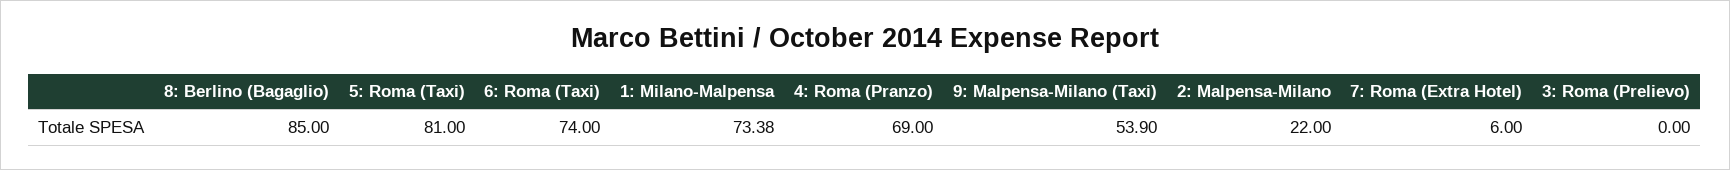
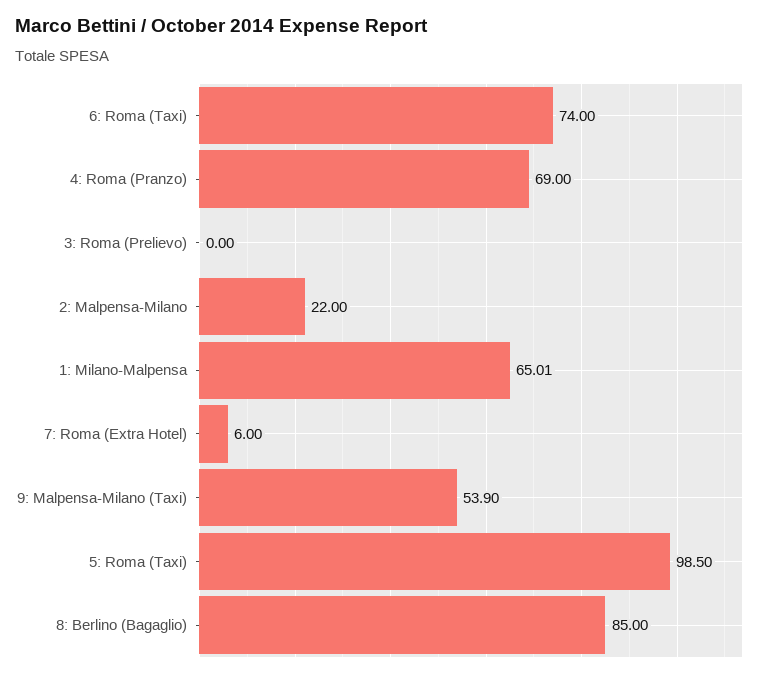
5: Roma (Taxi): 81 -> 98.5
1: Milano-Malpensa: 73.38 -> 65.01

